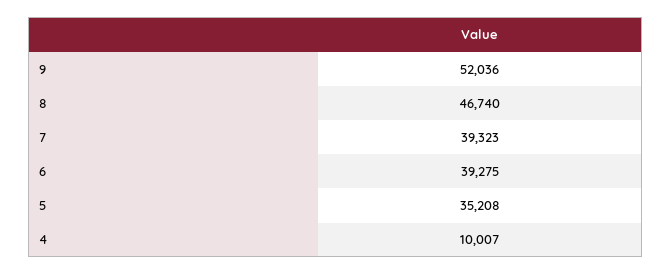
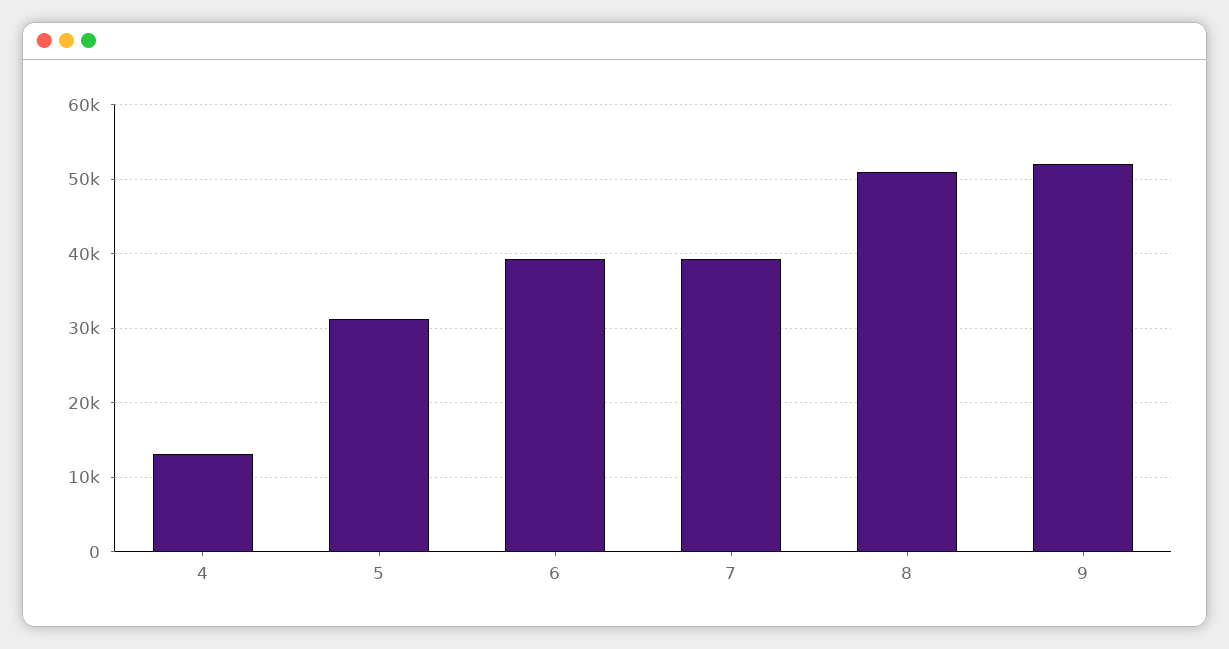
8: 46740 -> 51000
5: 35208 -> 31000
4: 10007 -> 13000

